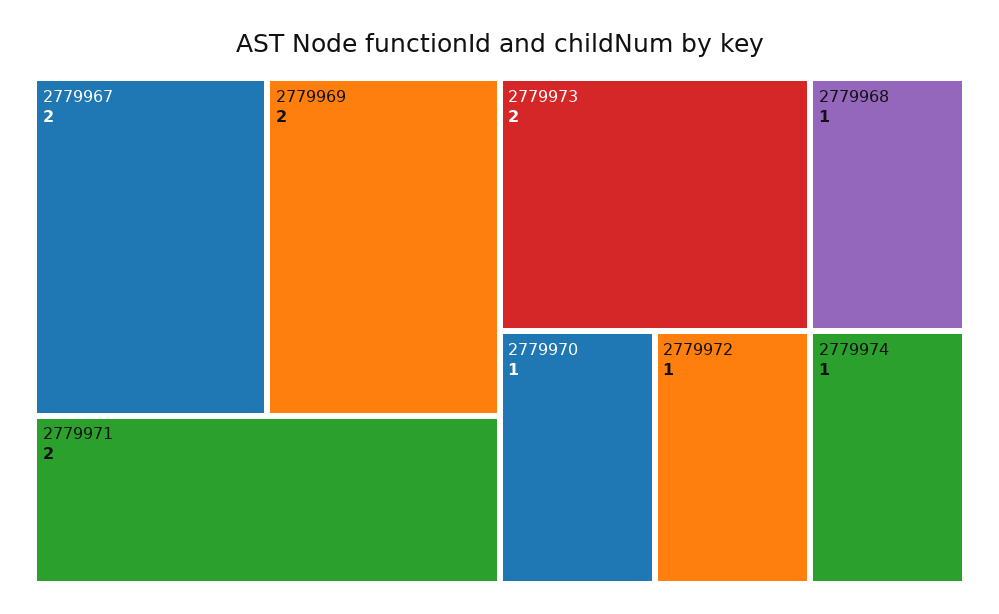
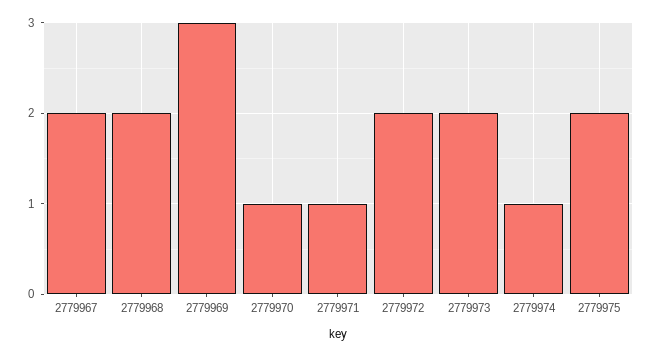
2779969: 2 -> 3
2779971: 2 -> 1
2779968: 1 -> 2
2779972: 1 -> 2
2779975: none -> 2

